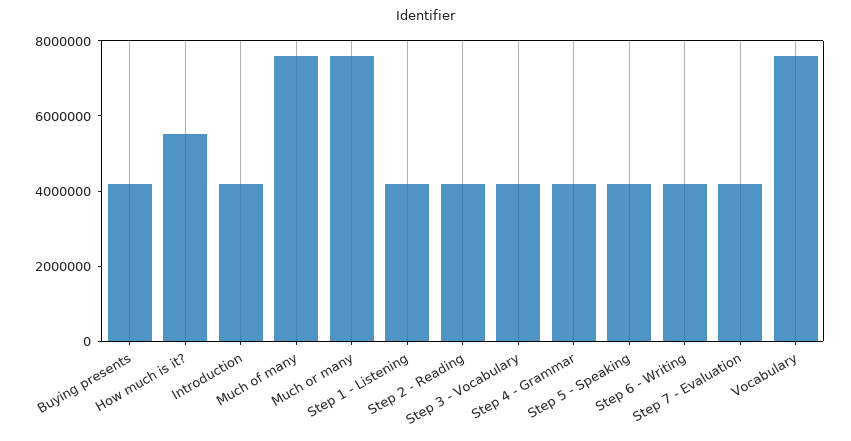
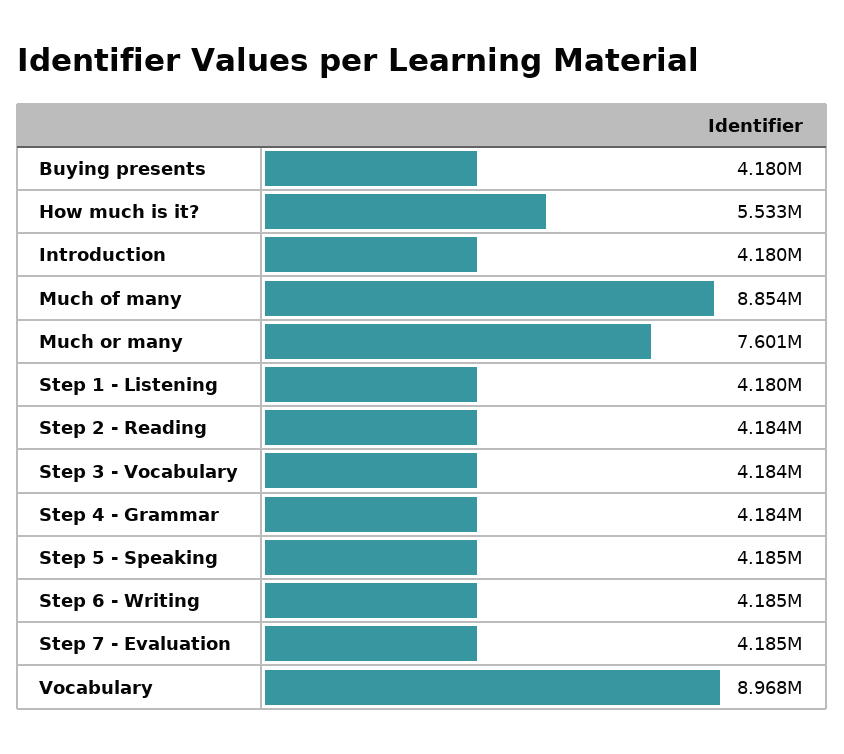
Much of many: 7500000 -> 8854000
Vocabulary: 7500000 -> 8968000

